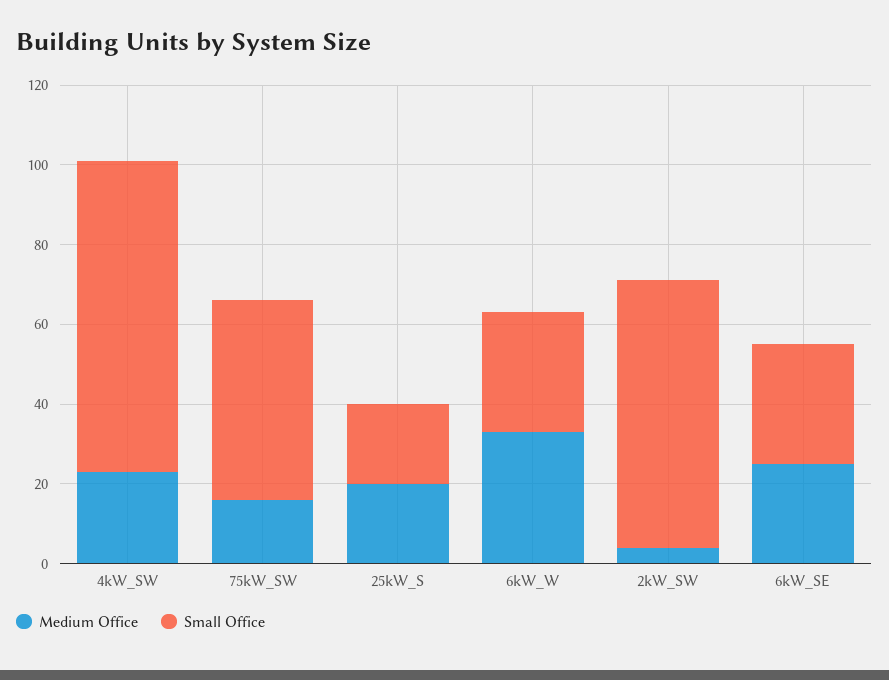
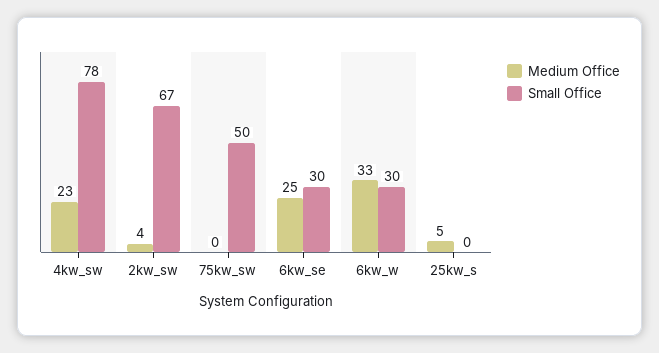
Medium Office, 75kW_SW: 15 -> 0
Medium Office, 25kW_S: 20 -> 5
Small Office, 25kW_S: 20 -> 0

